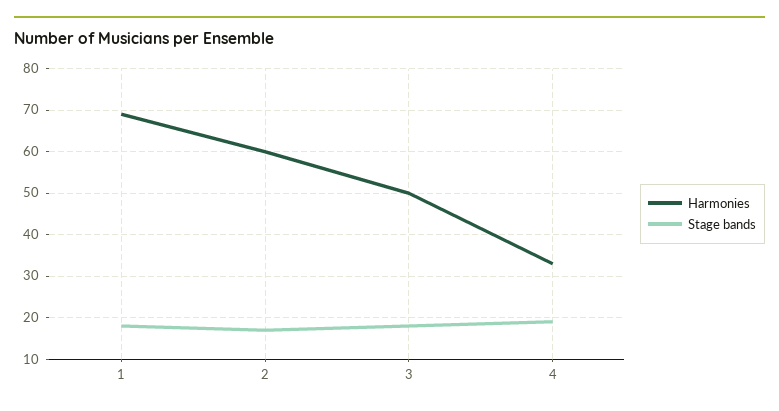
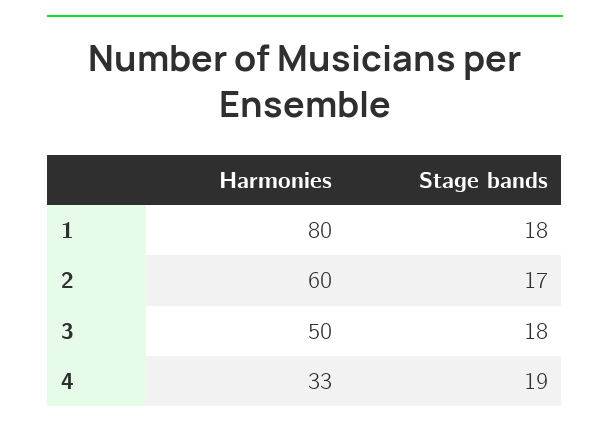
Harmonies, 1: 70 -> 80

